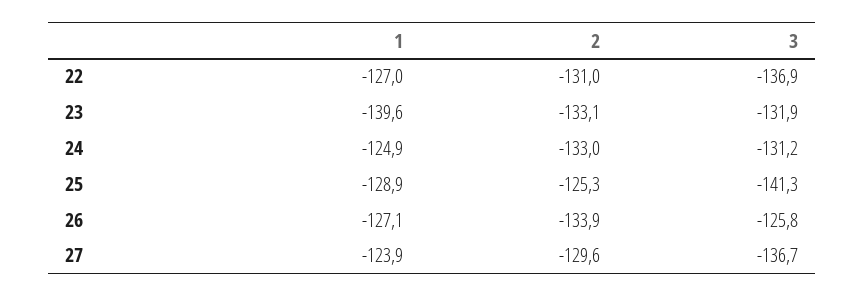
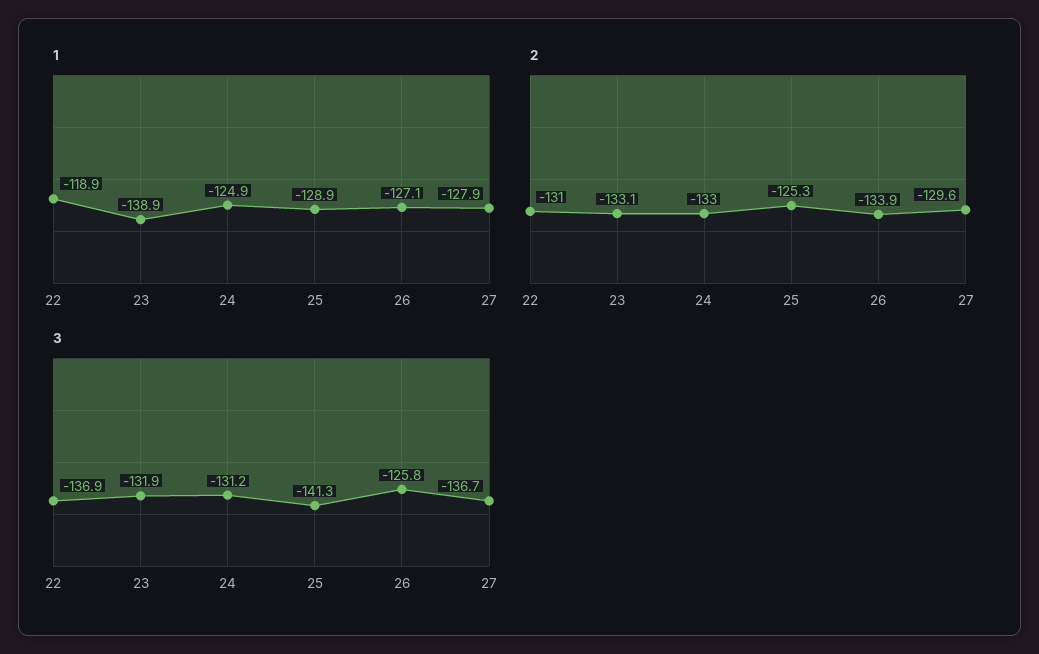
1, 22: -127 -> -118.9
1, 23: -139.6 -> -138.9
1, 27: -123.9 -> -127.9

